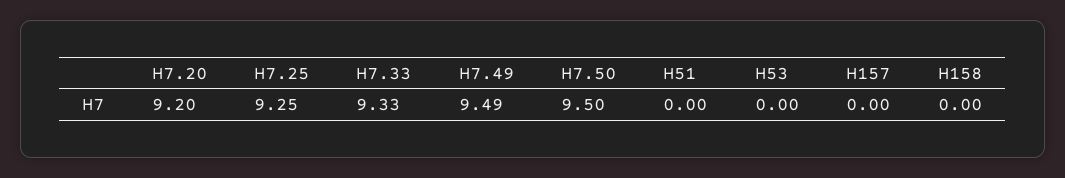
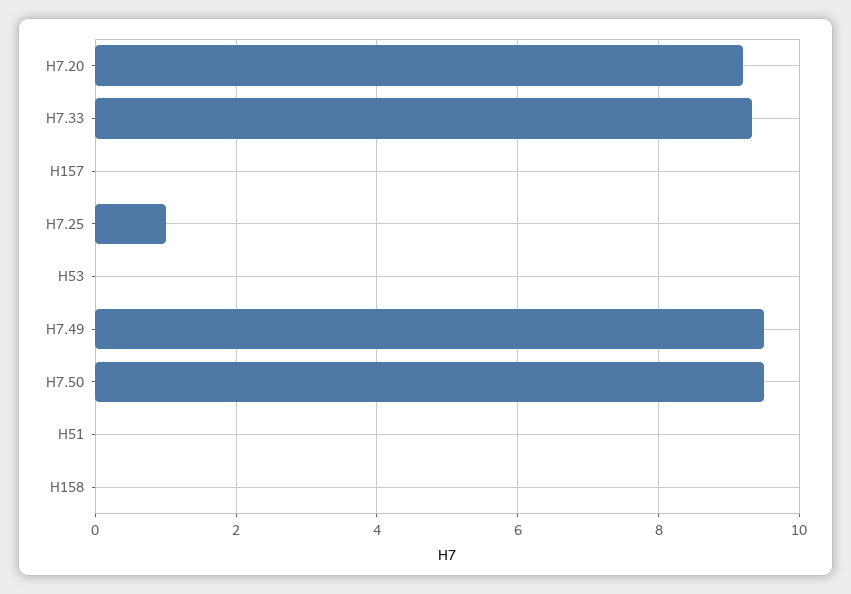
H7.25: 9.25 -> 1

